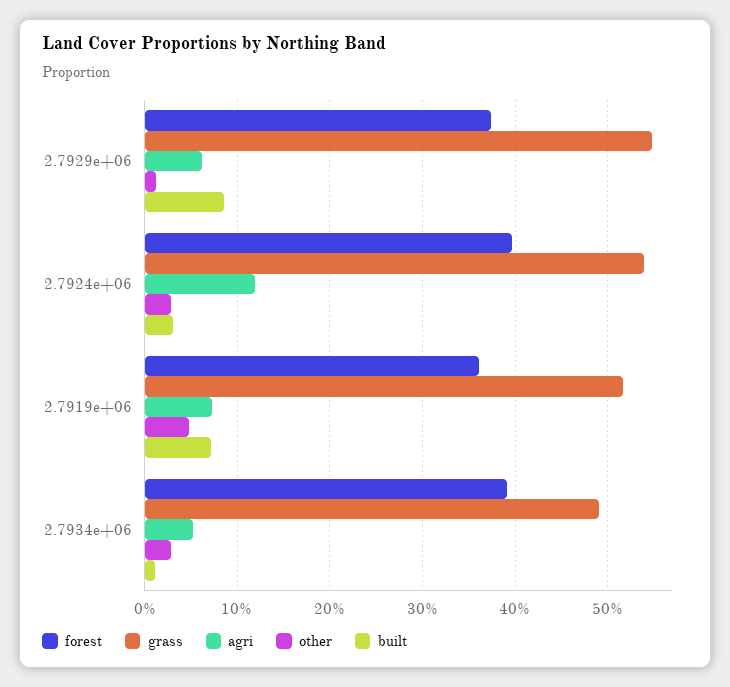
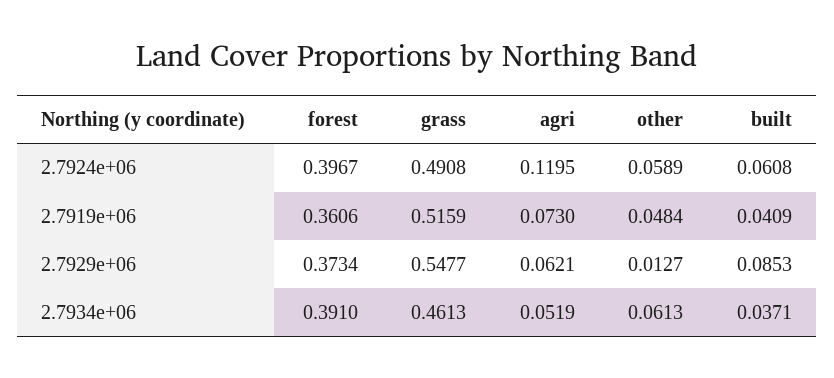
grass, 2.7924e+06: 0.54 -> 0.4908
other, 2.7924e+06: 0.03 -> 0.0589
built, 2.7924e+06: 0.03 -> 0.0608
built, 2.7919e+06: 0.07 -> 0.0409
grass, 2.7934e+06: 0.49 -> 0.4613
other, 2.7934e+06: 0.03 -> 0.0613
built, 2.7934e+06: 0.01 -> 0.0371

